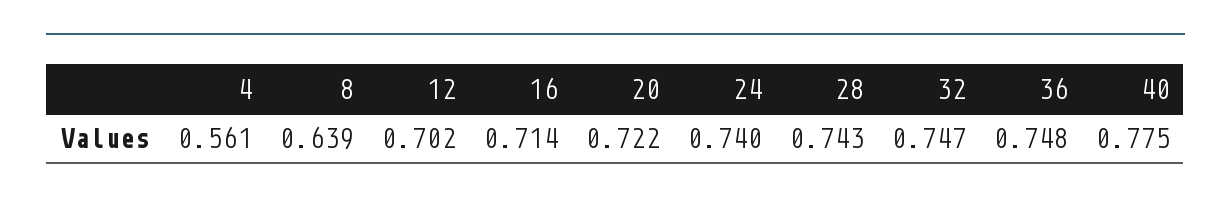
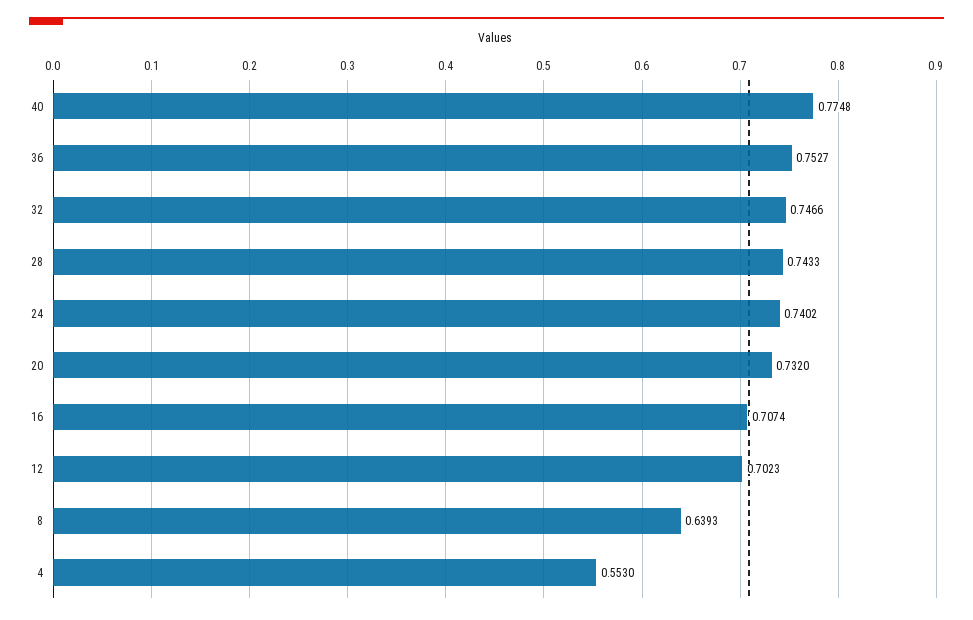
4: 0.561 -> 0.553
16: 0.714 -> 0.7074
20: 0.722 -> 0.732
36: 0.748 -> 0.7527

